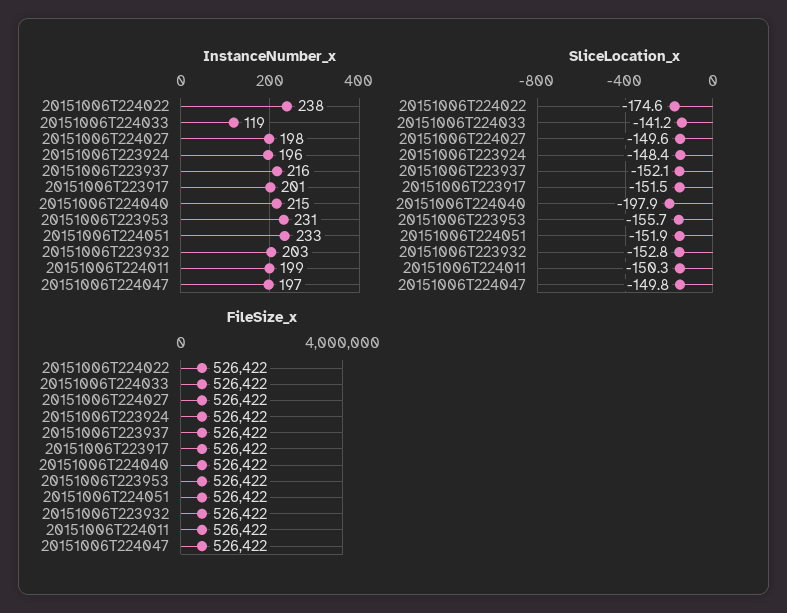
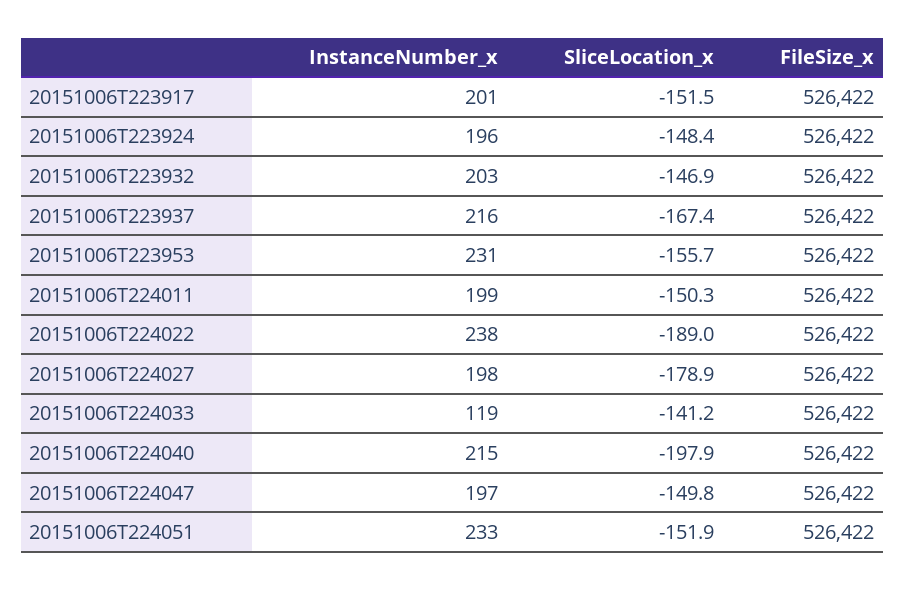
SliceLocation_x, 20151006T224022: -174.6 -> -189
SliceLocation_x, 20151006T224027: -149.6 -> -178.9
SliceLocation_x, 20151006T223937: -152.1 -> -167.4
SliceLocation_x, 20151006T223932: -152.8 -> -146.9

